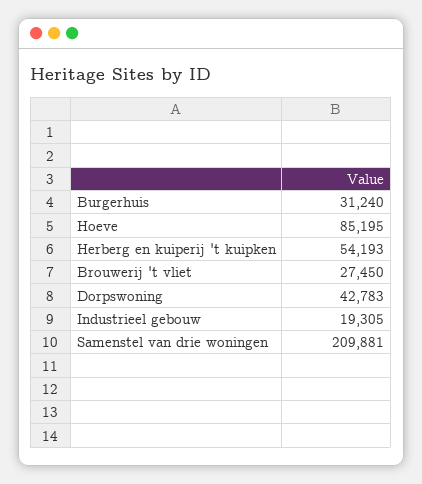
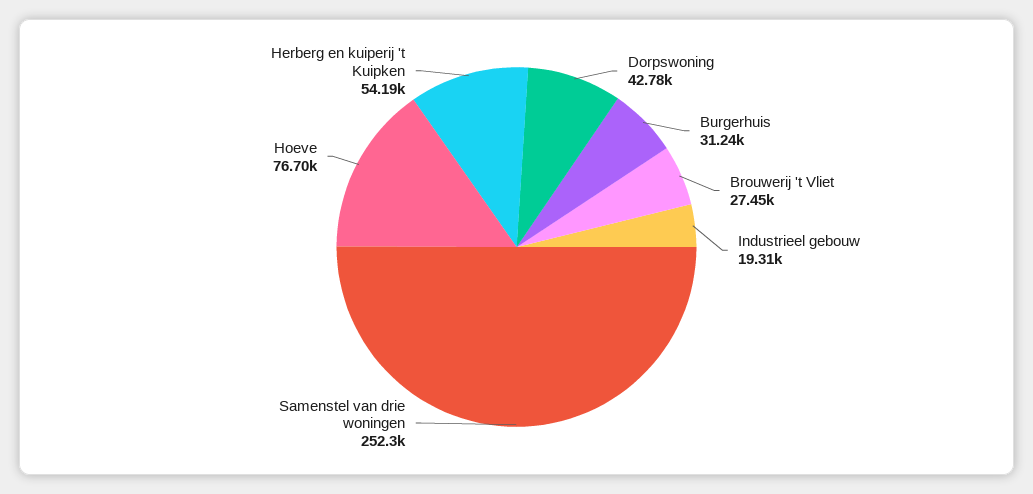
Hoeve: 85195 -> 76700
Samenstel van drie woningen: 209881 -> 252300

